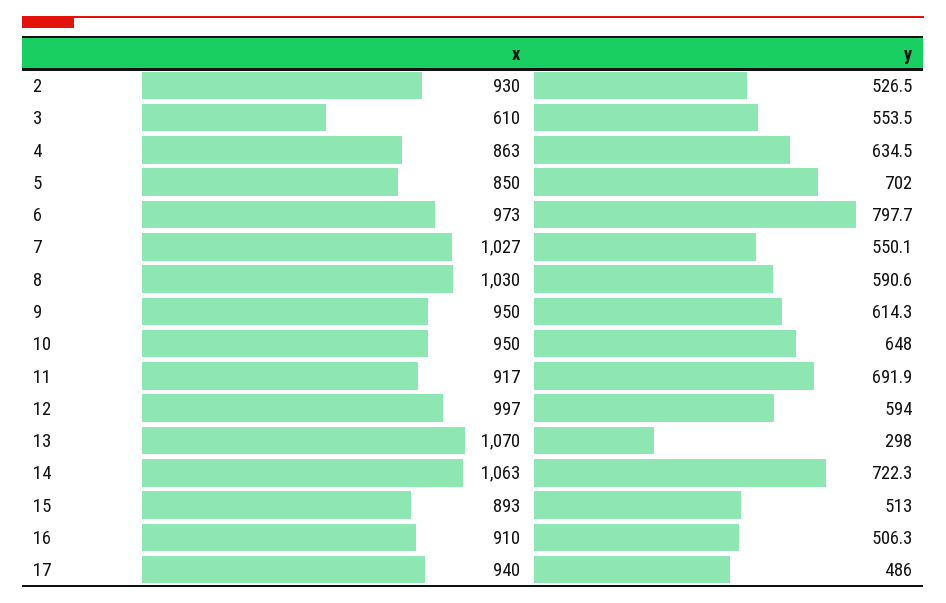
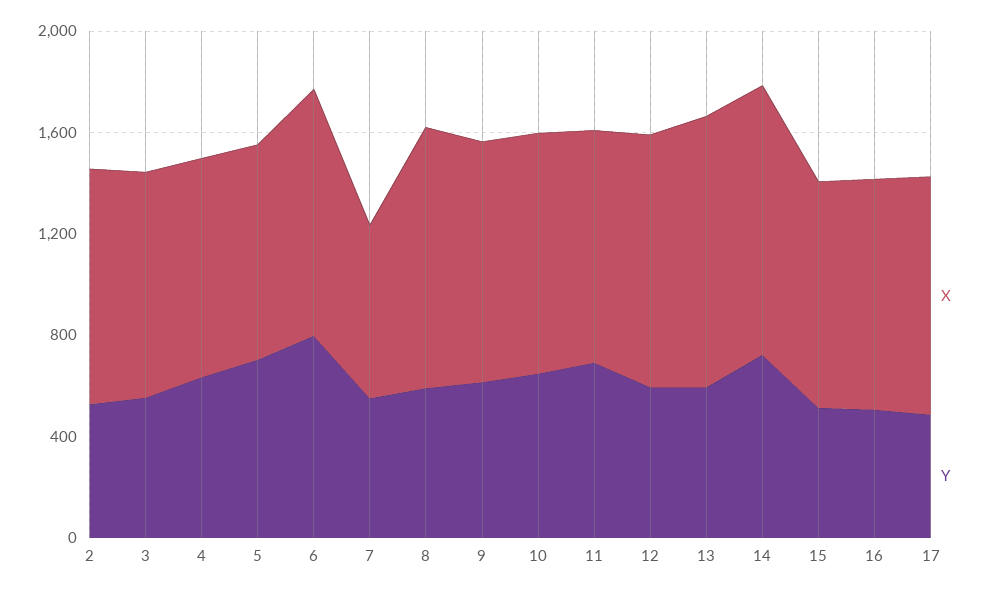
x, 3: 610 -> 900
x, 7: 1027 -> 700
y, 13: 298 -> 600

